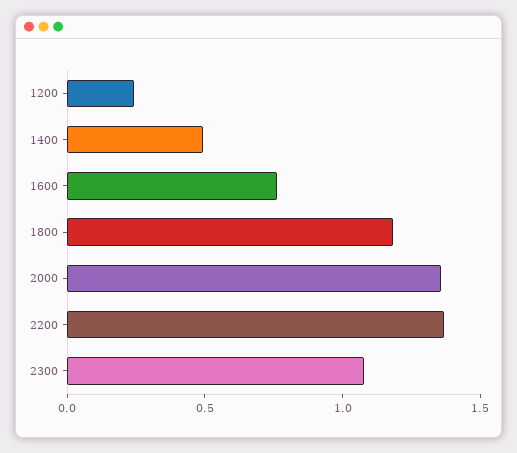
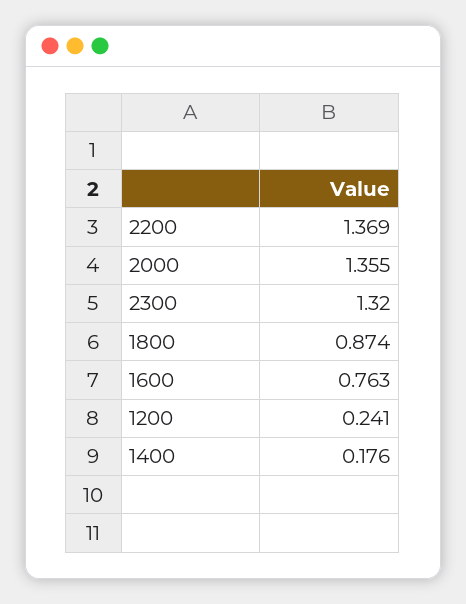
1400: 0.5 -> 0.176
1800: 1.2 -> 0.874
2300: 1.1 -> 1.32

